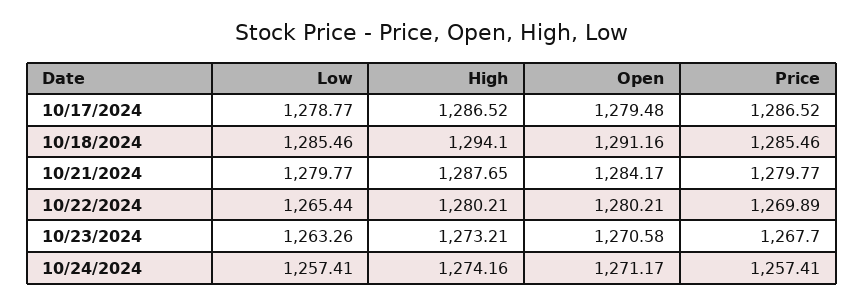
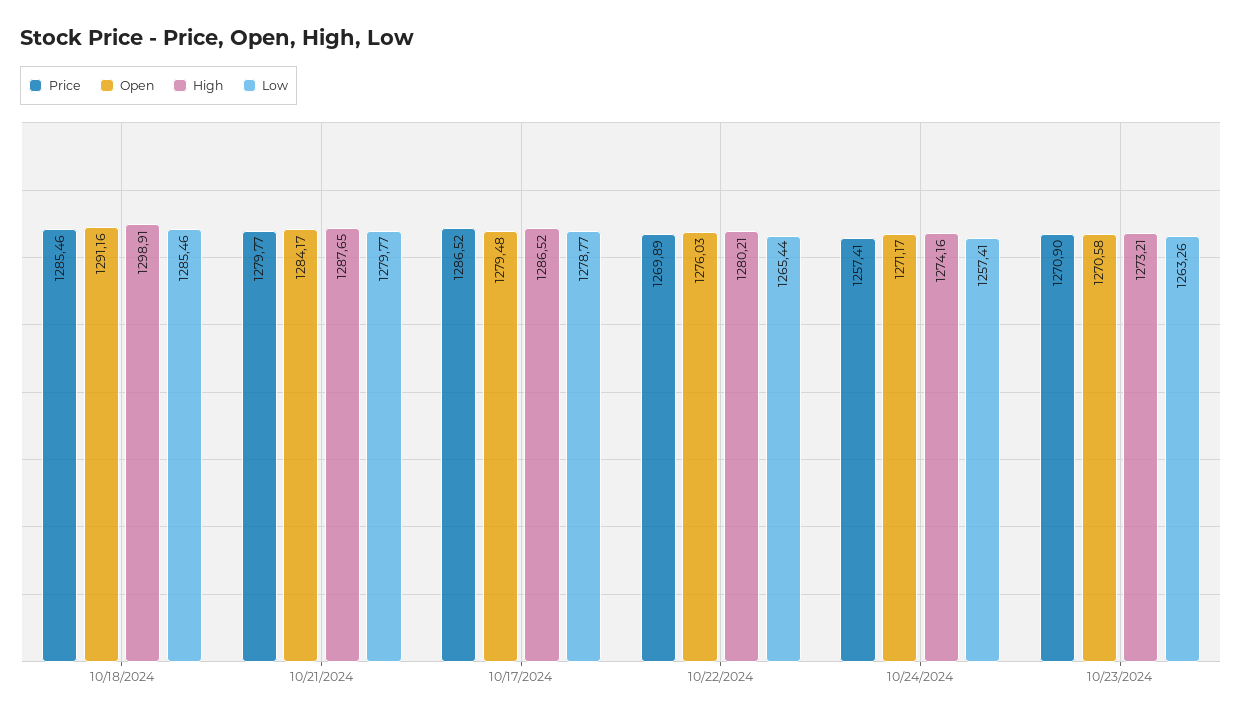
High, 10/18/2024: 1294.1 -> 1298.91
Open, 10/22/2024: 1280.21 -> 1276.03
Price, 10/23/2024: 1267.7 -> 1270.9

